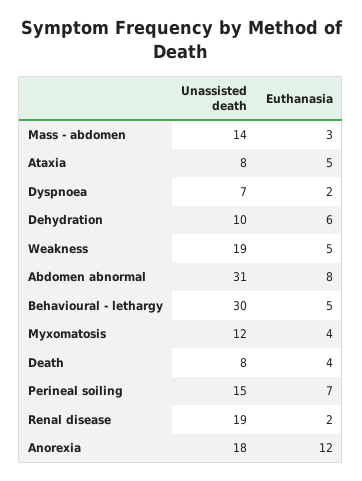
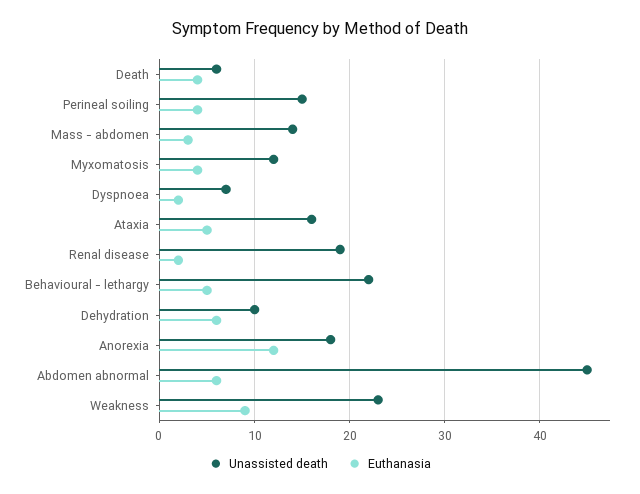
Unassisted death, Ataxia: 8 -> 16
Unassisted death, Weakness: 19 -> 23
Euthanasia, Weakness: 5 -> 9
Unassisted death, Abdomen abnormal: 31 -> 45
Euthanasia, Abdomen abnormal: 8 -> 6
Unassisted death, Behavioural - lethargy: 30 -> 22
Unassisted death, Death: 8 -> 6
Euthanasia, Perineal soiling: 7 -> 4

